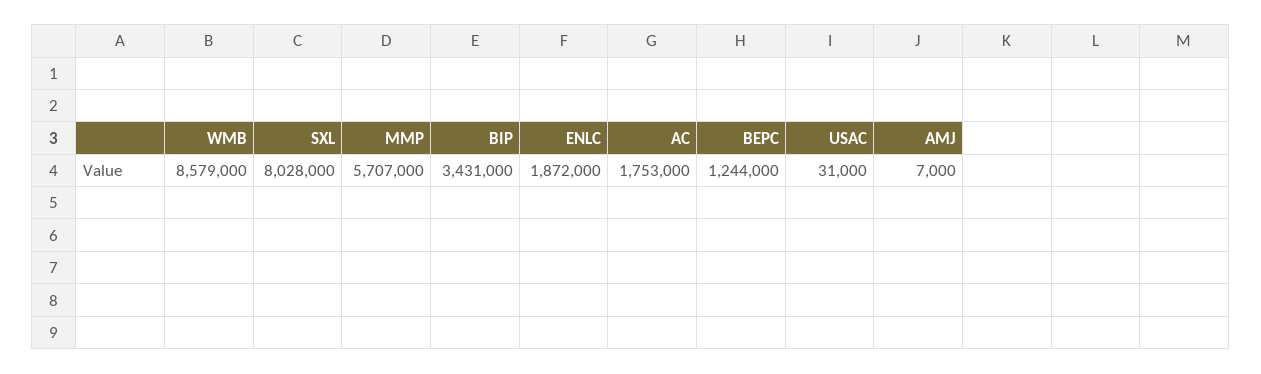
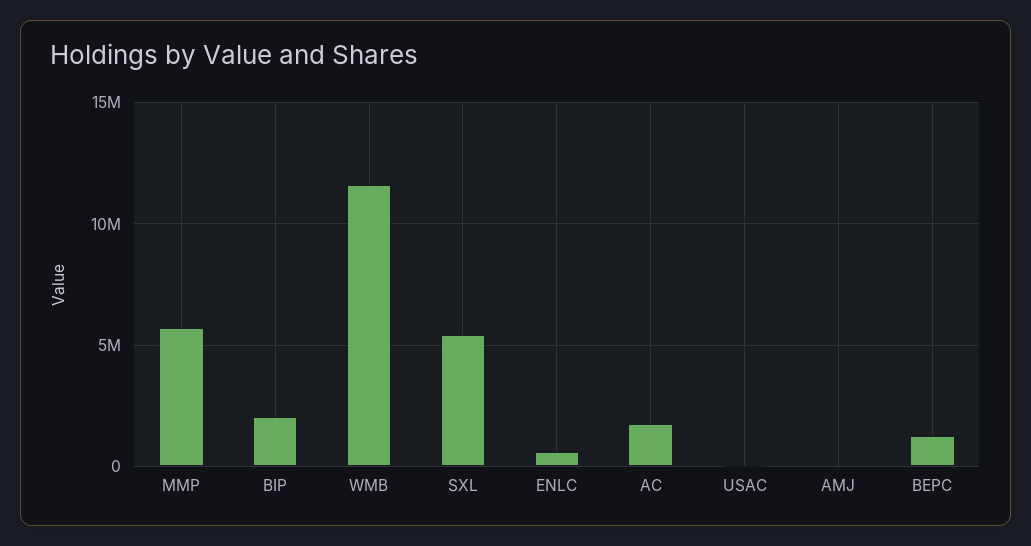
WMB: 8579000 -> 11500000
SXL: 8028000 -> 5500000
BIP: 3431000 -> 2000000
ENLC: 1872000 -> 500000

